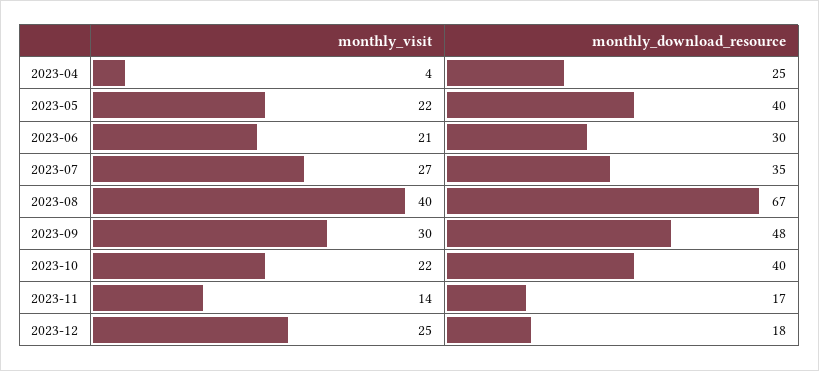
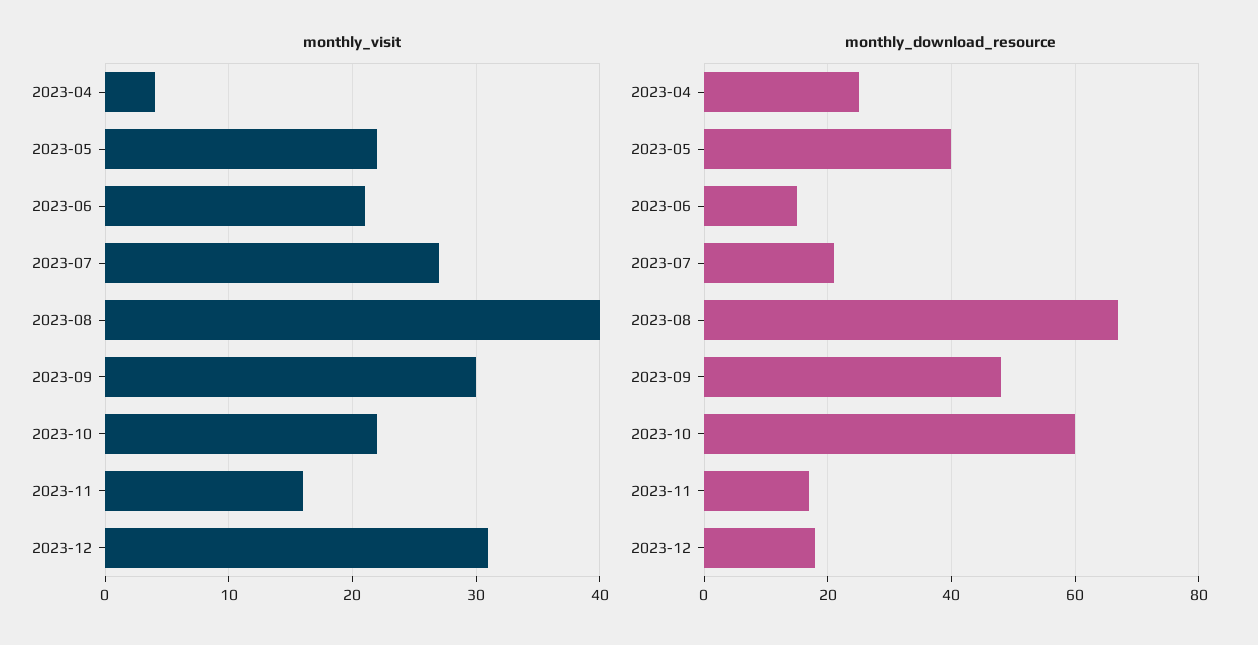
monthly_download_resource, 2023-06: 30 -> 15
monthly_download_resource, 2023-07: 35 -> 20
monthly_download_resource, 2023-10: 40 -> 60
monthly_visit, 2023-11: 14 -> 16
monthly_visit, 2023-12: 25 -> 31

